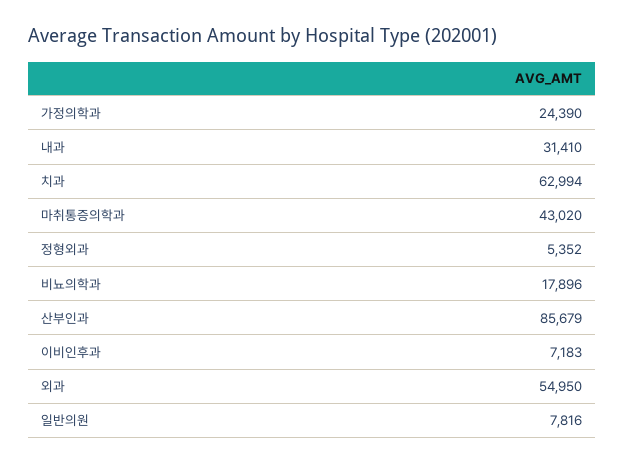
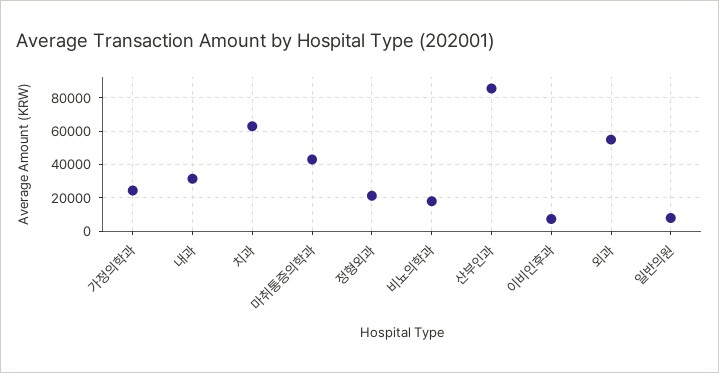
정형외과: 5352 -> 20000

